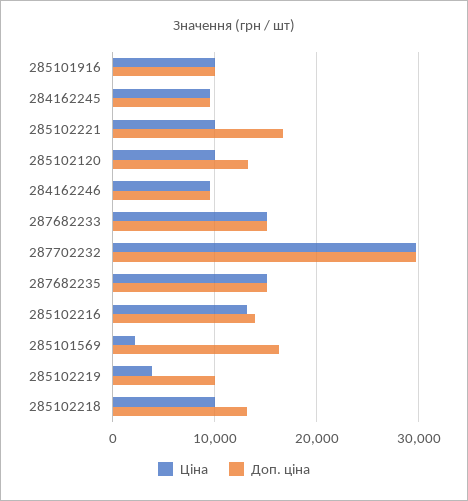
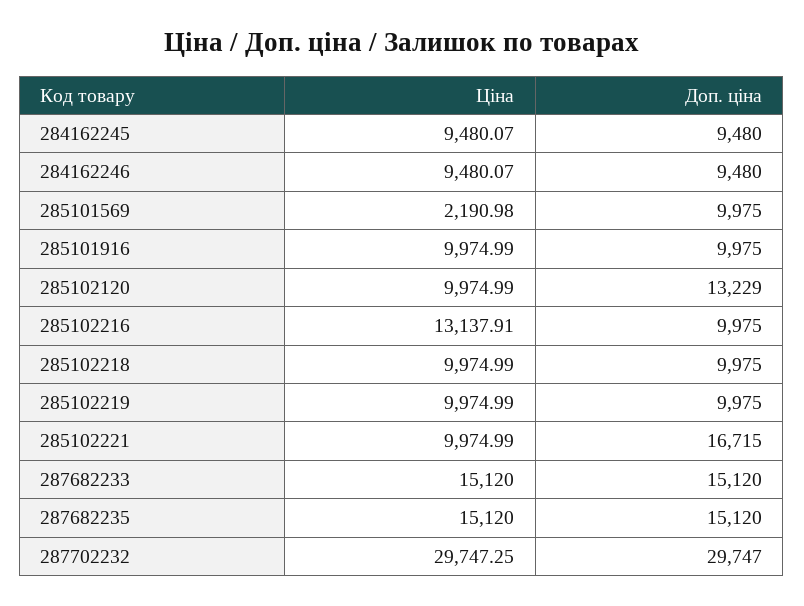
Доп. ціна, 285102216: 14000 -> 9975
Доп. ціна, 285101569: 16000 -> 9975
Ціна, 285102219: 4000 -> 9974.99
Доп. ціна, 285102218: 13000 -> 9975

